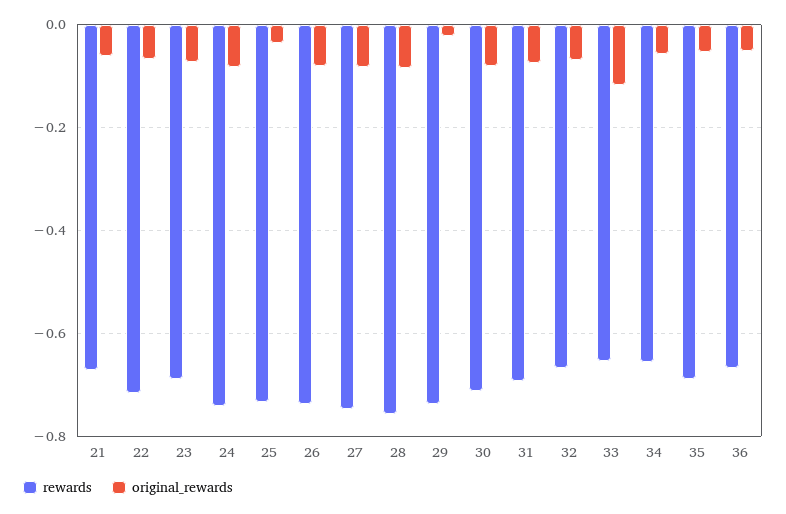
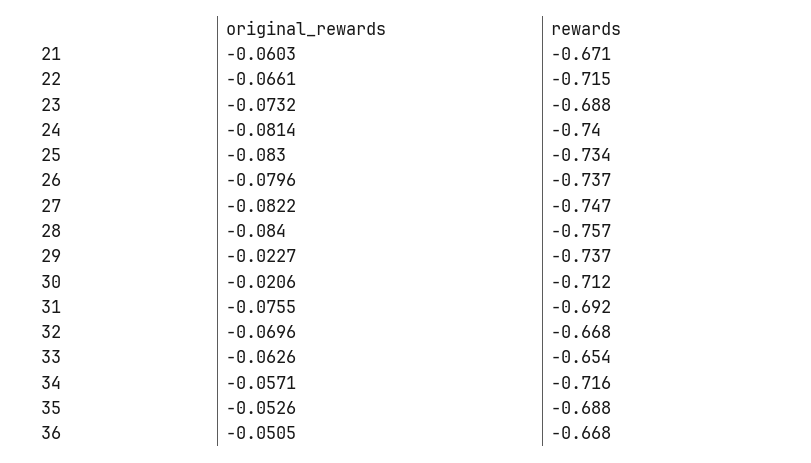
original_rewards, 25: -0.04 -> -0.083
original_rewards, 30: -0.08 -> -0.0206
original_rewards, 33: -0.12 -> -0.0626
rewards, 34: -0.66 -> -0.716

